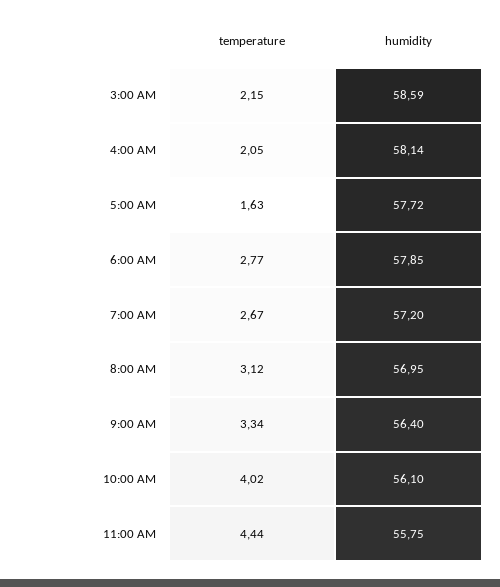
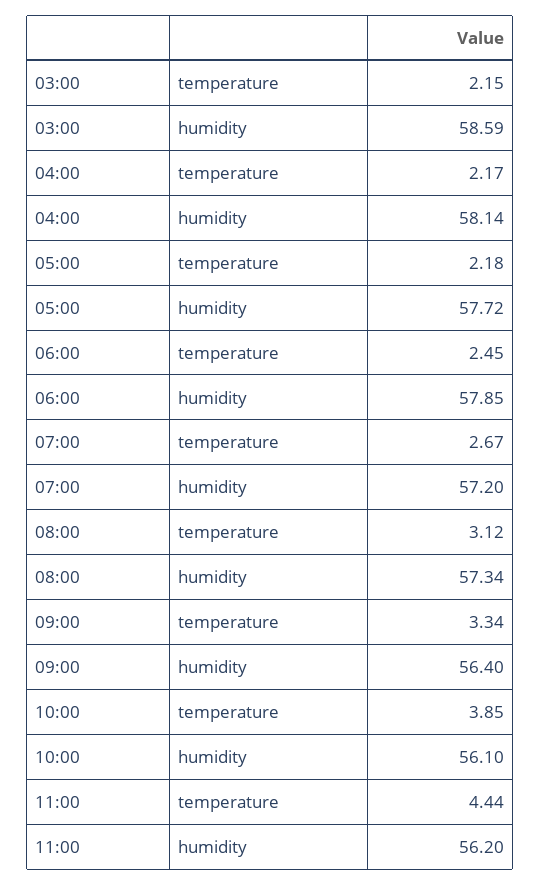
temperature, 4:00 AM: 2.05 -> 2.17
temperature, 5:00 AM: 1.63 -> 2.18
temperature, 6:00 AM: 2.77 -> 2.45
humidity, 8:00 AM: 56.95 -> 57.34
temperature, 10:00 AM: 4.02 -> 3.85
humidity, 11:00 AM: 55.75 -> 56.2

